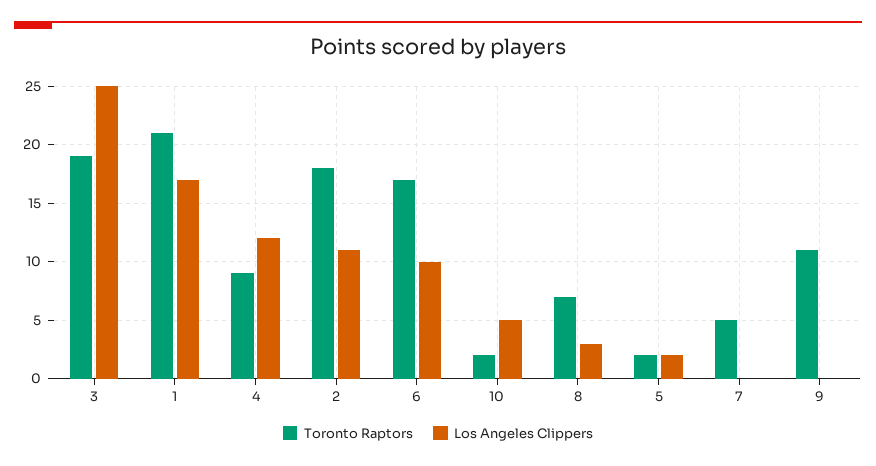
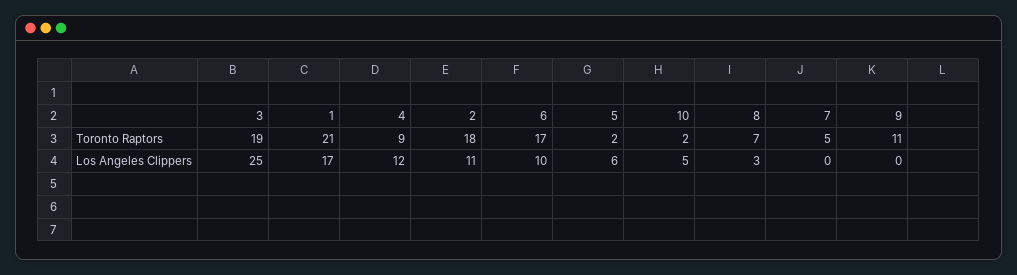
Los Angeles Clippers, 5: 2 -> 6

